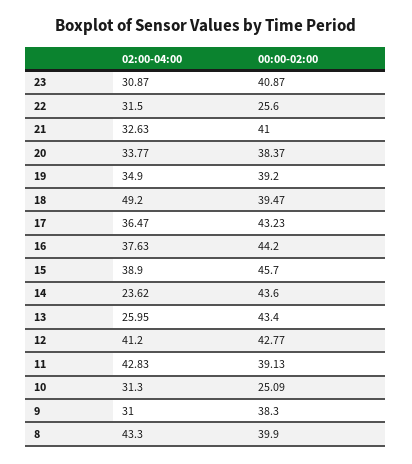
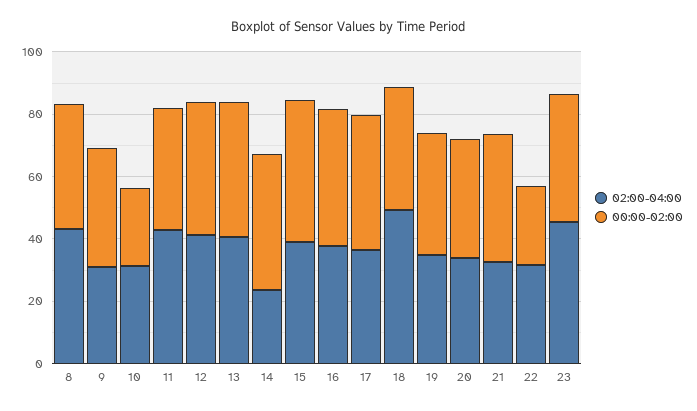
02:00-04:00, 23: 30.87 -> 45
02:00-04:00, 13: 25.95 -> 40

